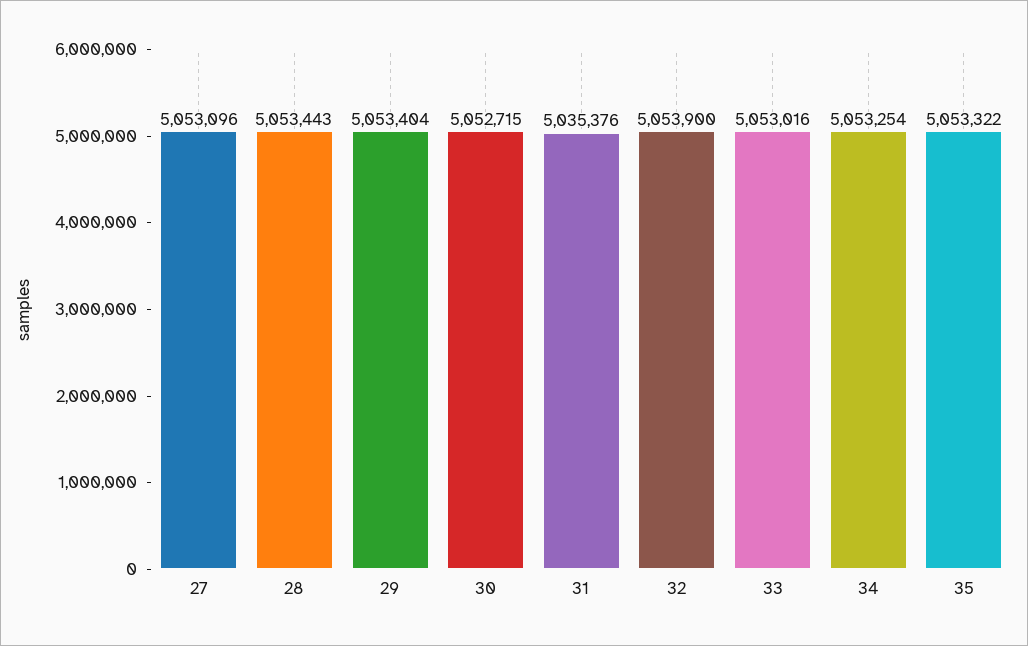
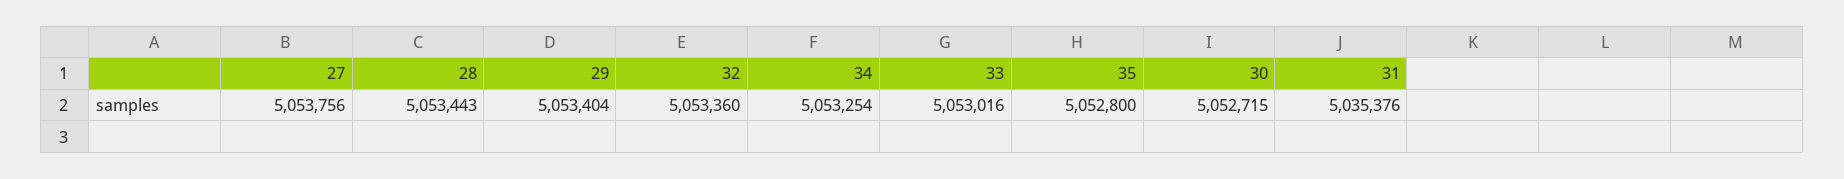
27: 5053096 -> 5053756
32: 5053900 -> 5053360
35: 5053322 -> 5052800

